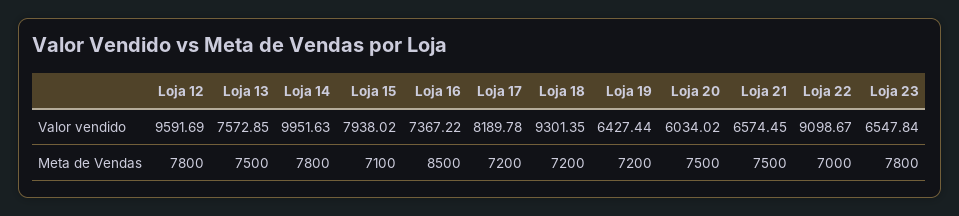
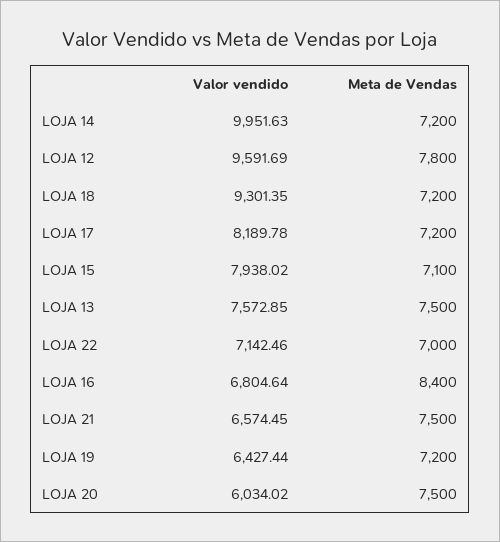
Loja 16, Valor vendido: 7367.22 -> 6804.64
Loja 22, Valor vendido: 9098.67 -> 7142.46
Loja 23, Valor vendido: 6547.84 -> none
Loja 14, Meta de Vendas: 7800 -> 7200
Loja 16, Meta de Vendas: 8500 -> 8400
Loja 23, Meta de Vendas: 7800 -> none

